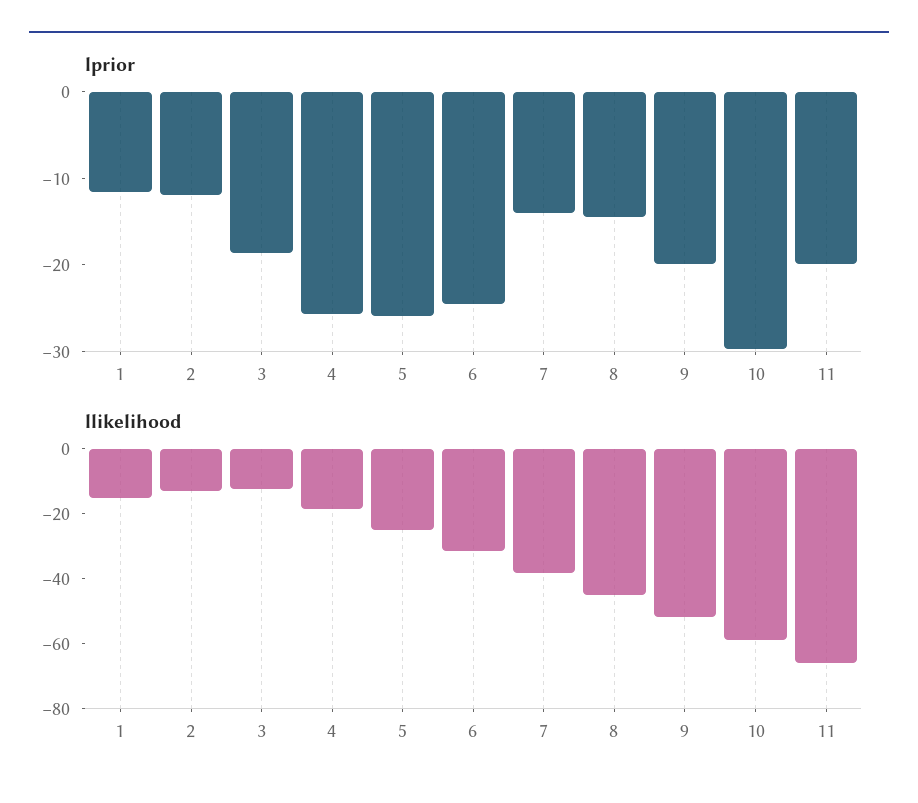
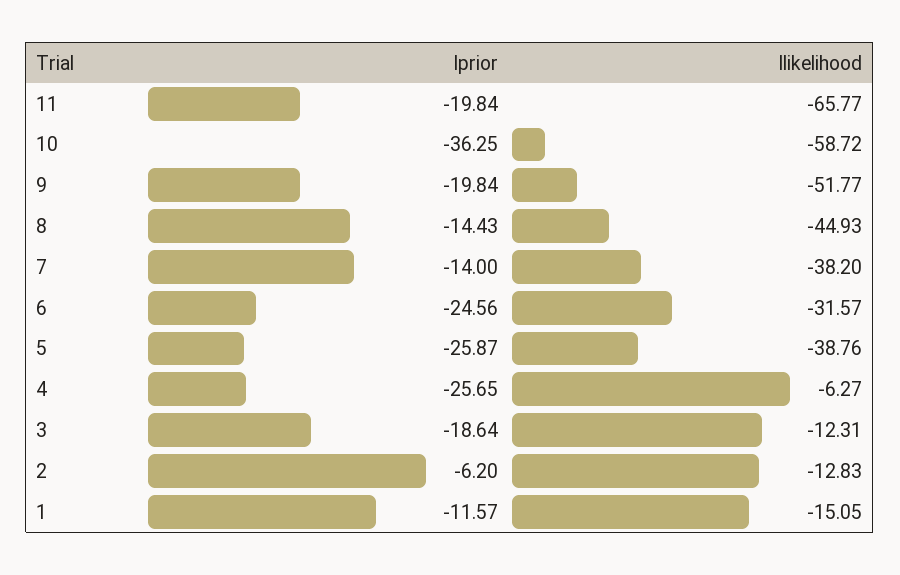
lprior, 2: -12 -> -6.2
lprior, 10: -30 -> -36.25
llikelihood, 4: -20 -> -6.27
llikelihood, 5: -25 -> -38.76

